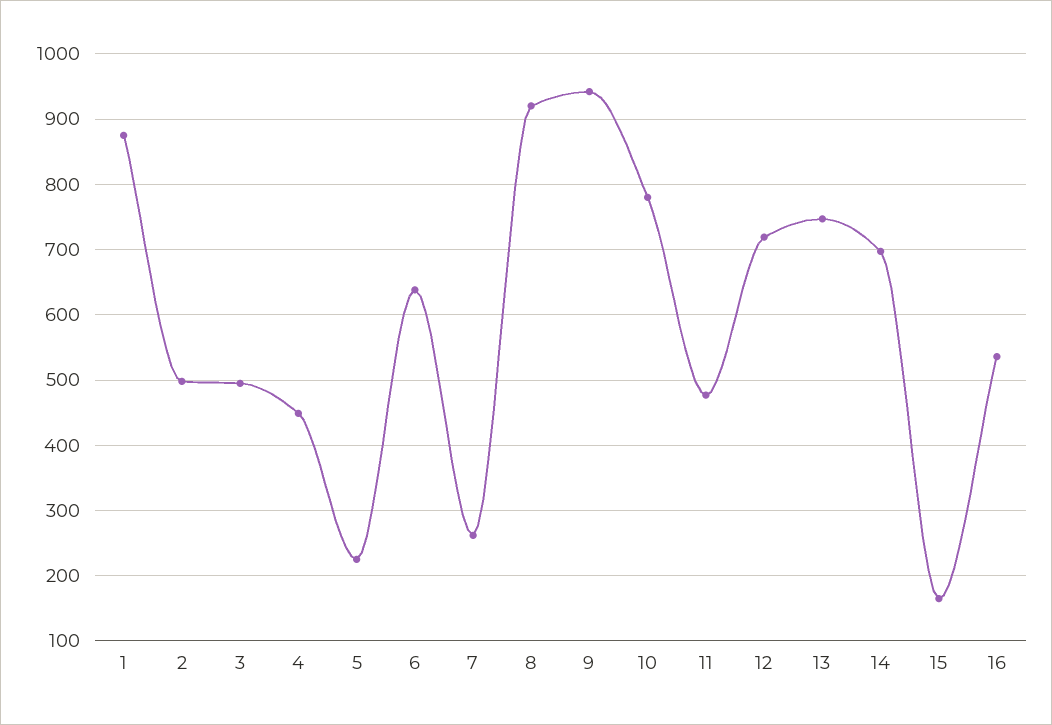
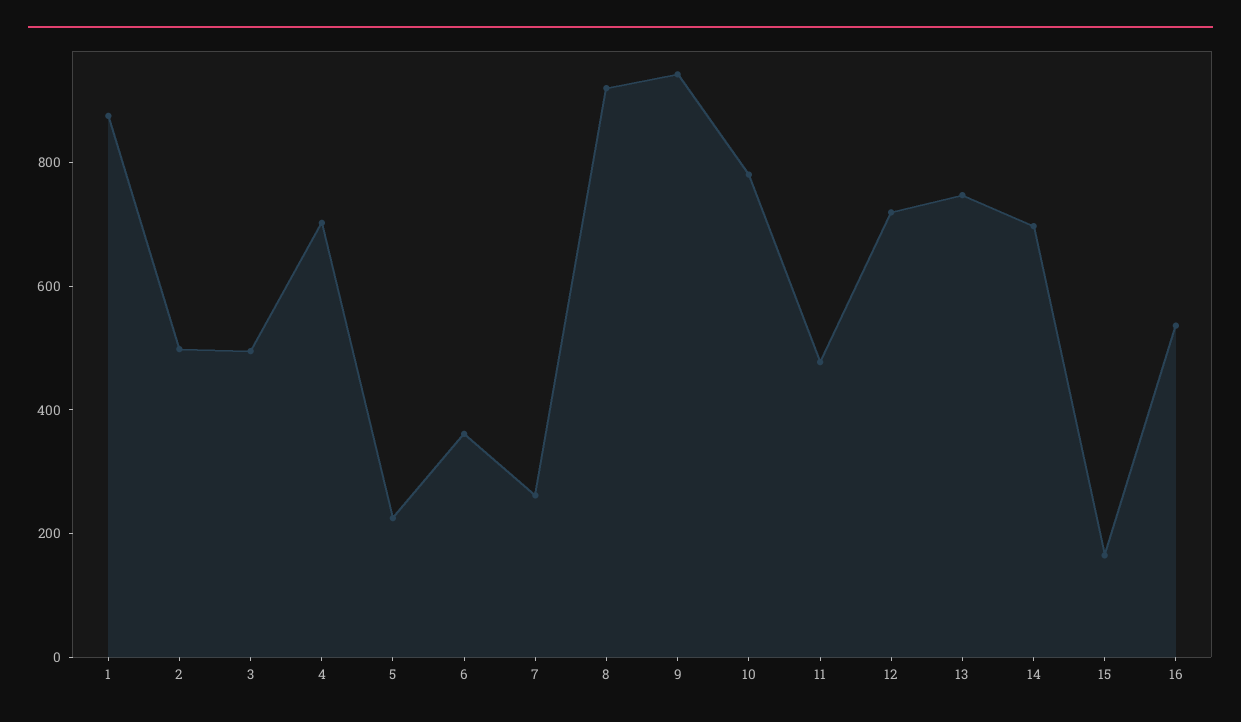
4: 450 -> 700
6: 640 -> 350

